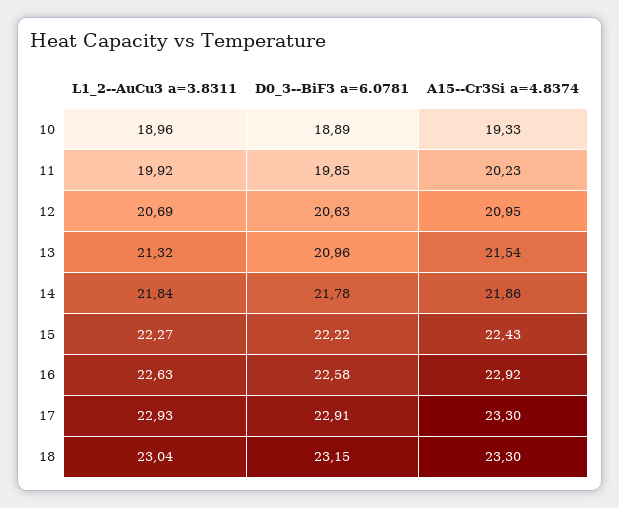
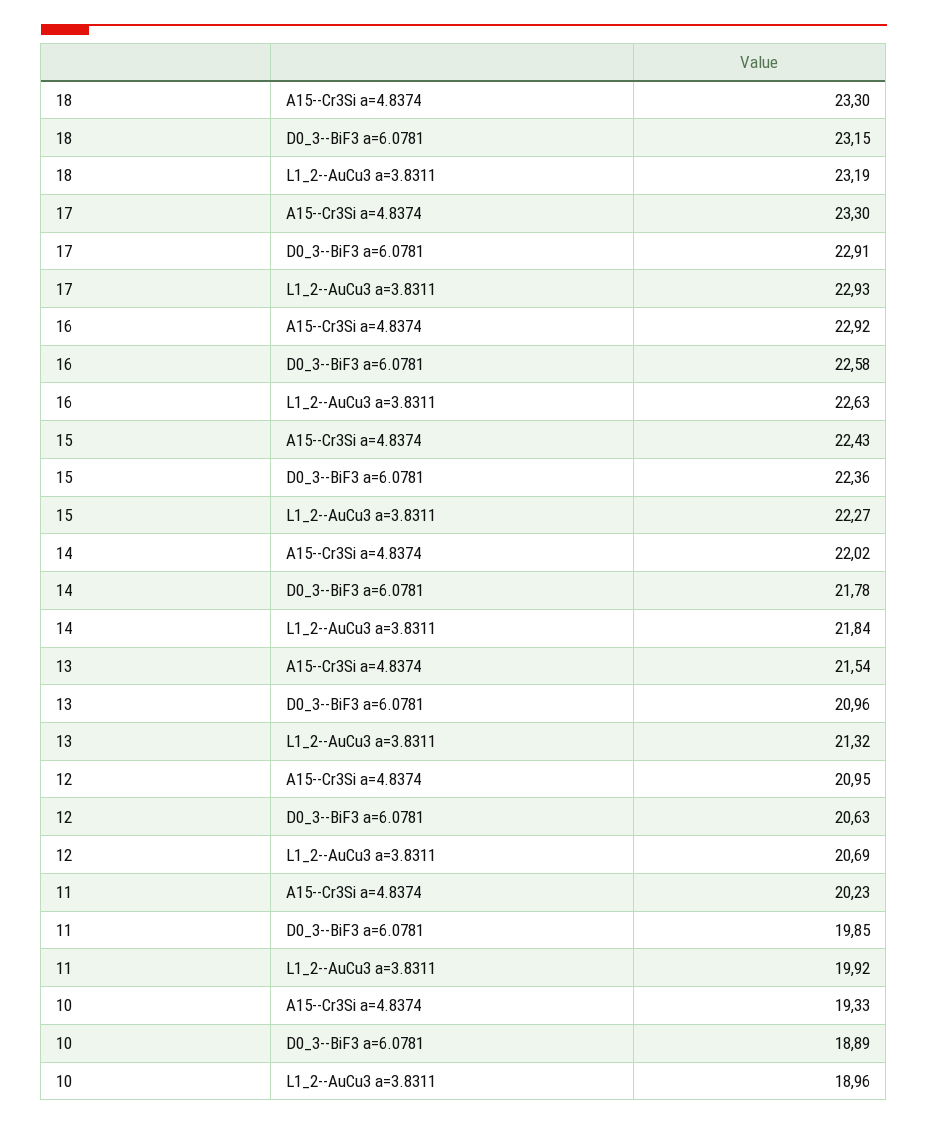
A15--Cr3Si a=4.8374, 14: 21.86 -> 22.02
D0_3--BiF3 a=6.0781, 15: 22.22 -> 22.36
L1_2--AuCu3 a=3.8311, 18: 23.04 -> 23.19

